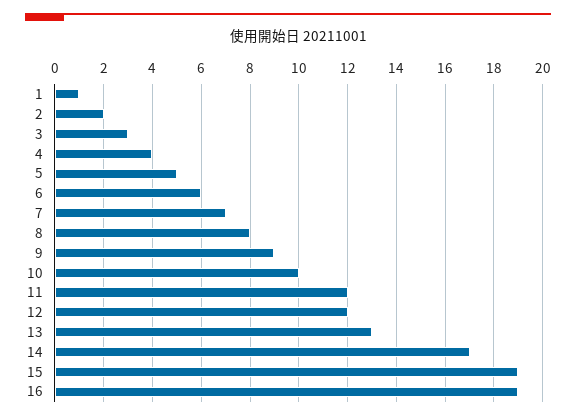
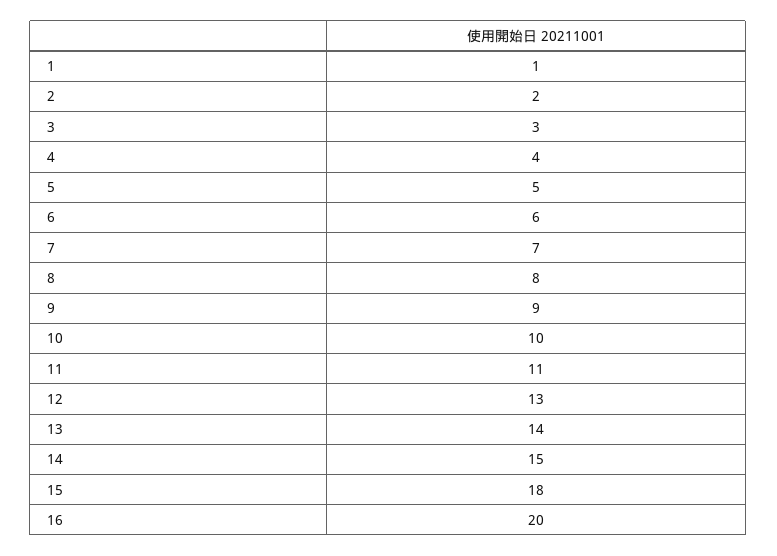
11: 12 -> 11
12: 12 -> 13
13: 13 -> 14
14: 17 -> 15
15: 19 -> 18
16: 19 -> 20

